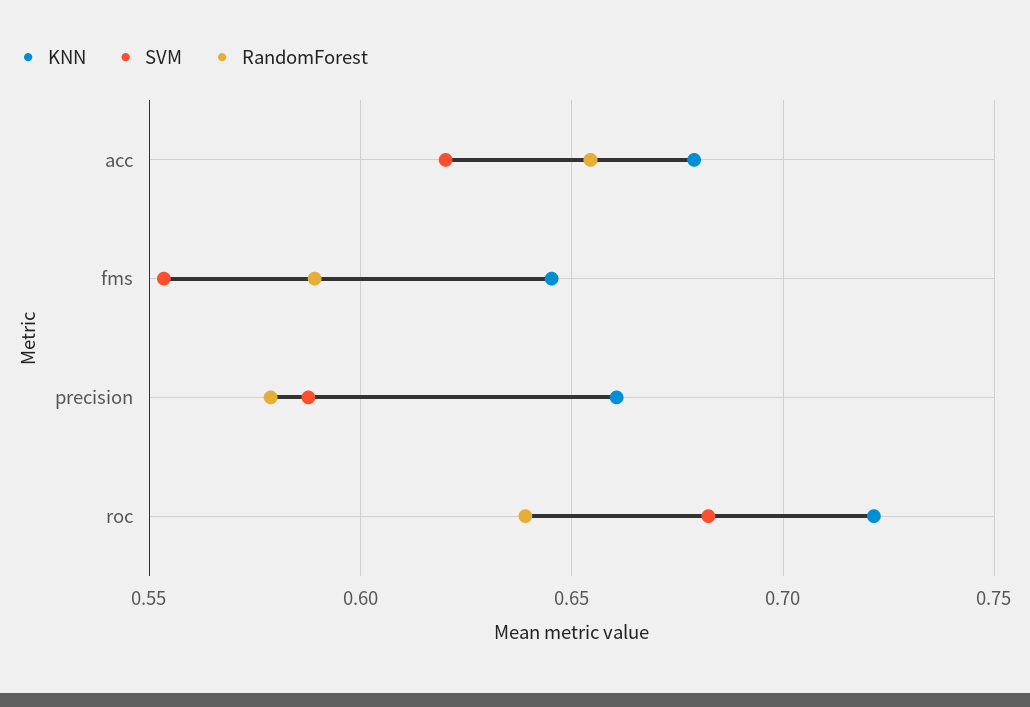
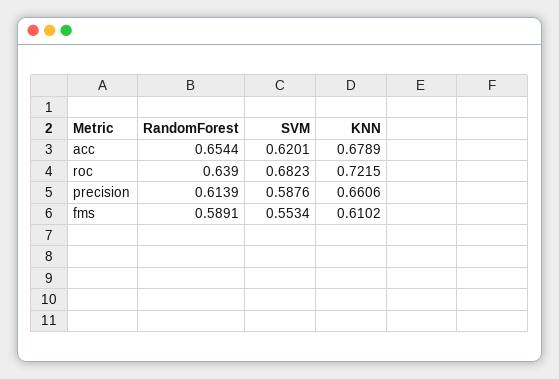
KNN, fms: 0.645 -> 0.6102
RandomForest, precision: 0.58 -> 0.6139

